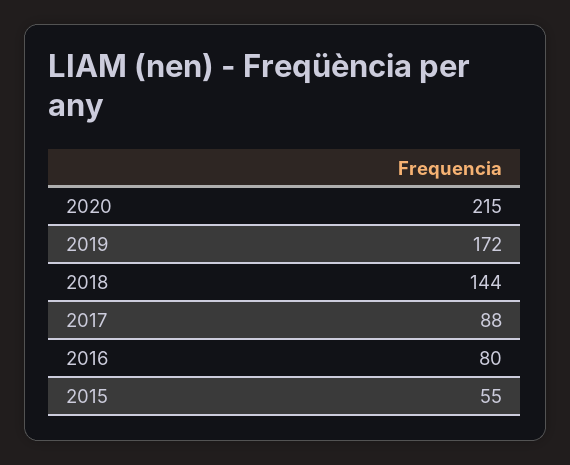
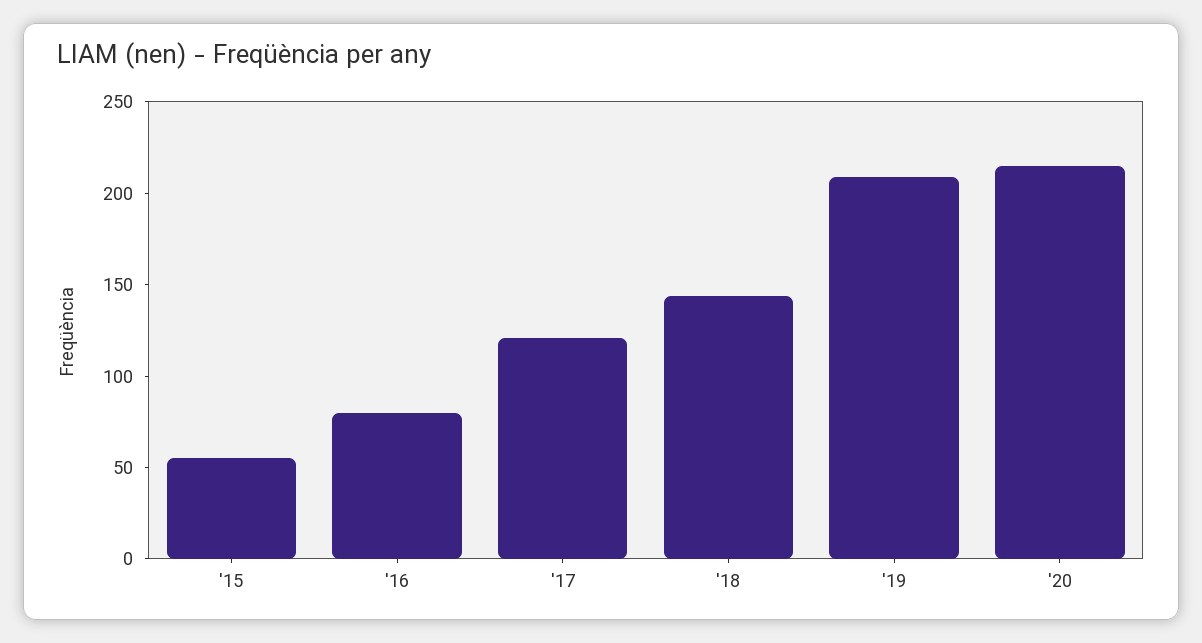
2019: 172 -> 210
2017: 88 -> 120

